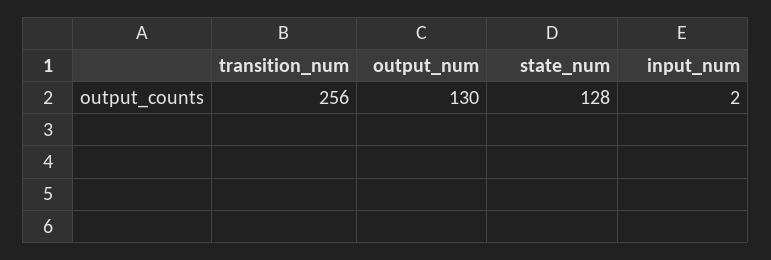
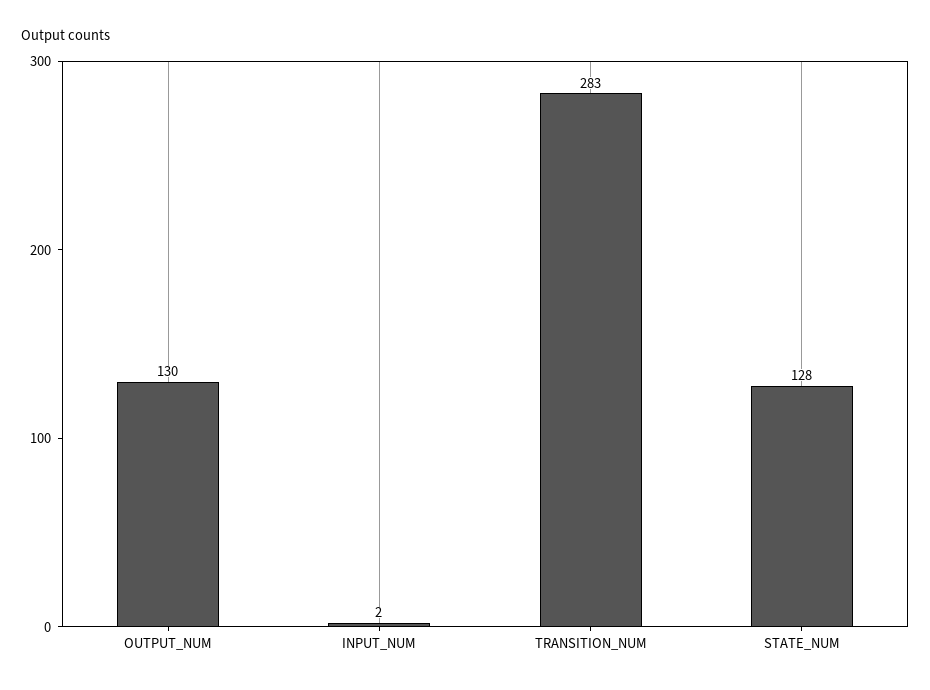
transition_num: 256 -> 283

